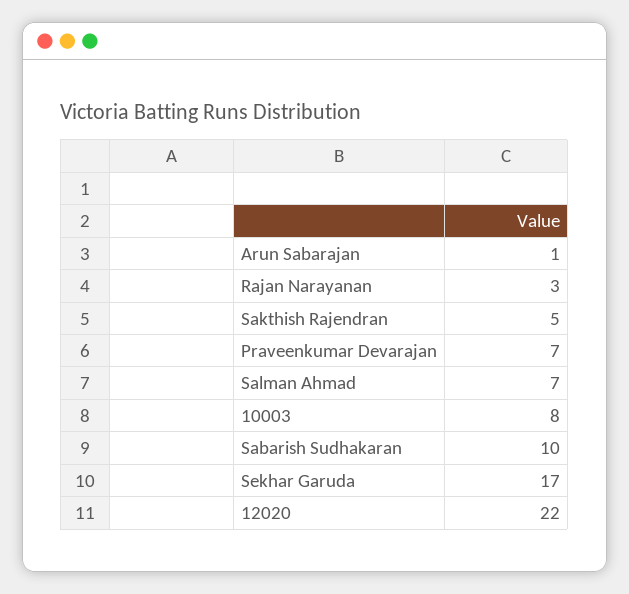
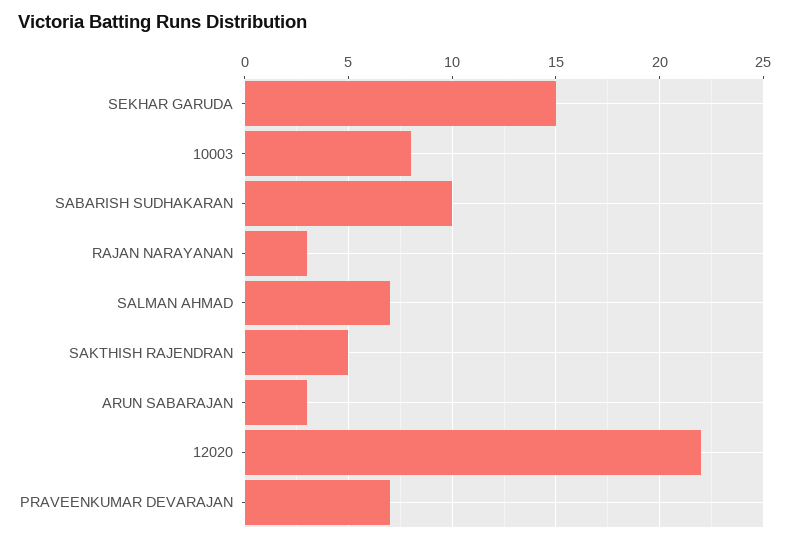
Arun Sabarajan: 1 -> 3
Sekhar Garuda: 17 -> 15

